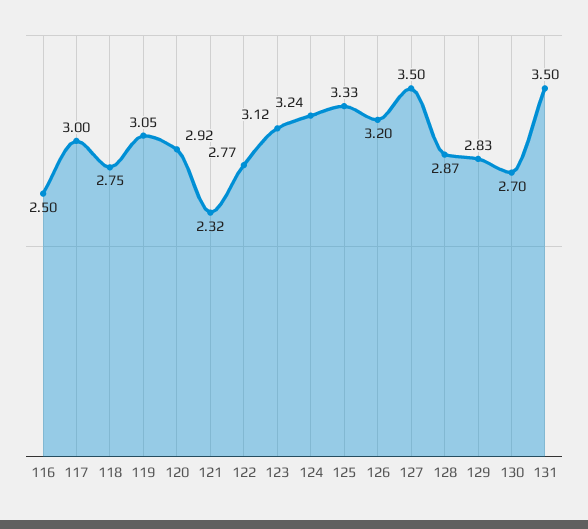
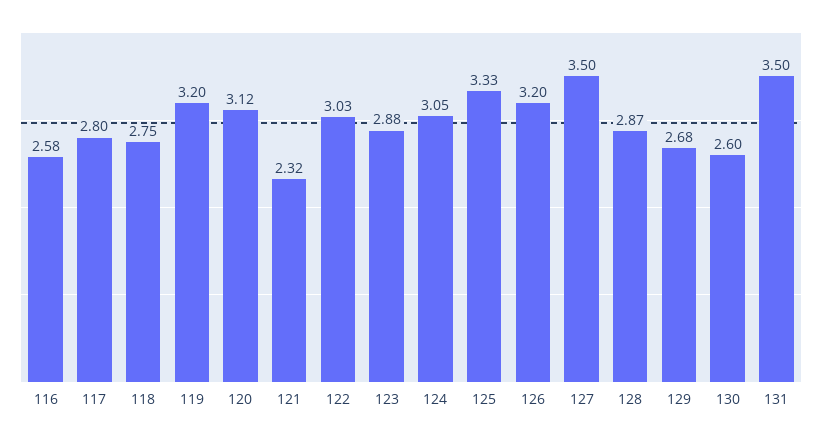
116: 2.5 -> 2.58
117: 3 -> 2.8
119: 3.05 -> 3.2
120: 2.92 -> 3.12
122: 2.77 -> 3.03
123: 3.12 -> 2.88
124: 3.24 -> 3.05
129: 2.83 -> 2.68
130: 2.7 -> 2.6

